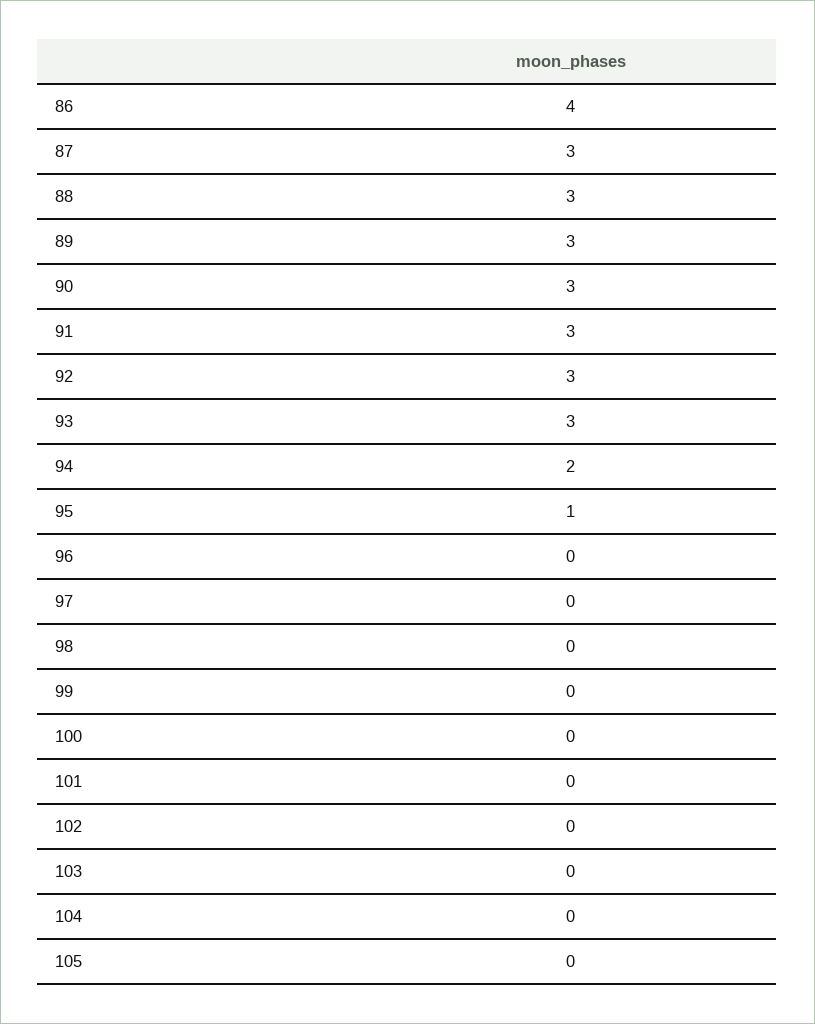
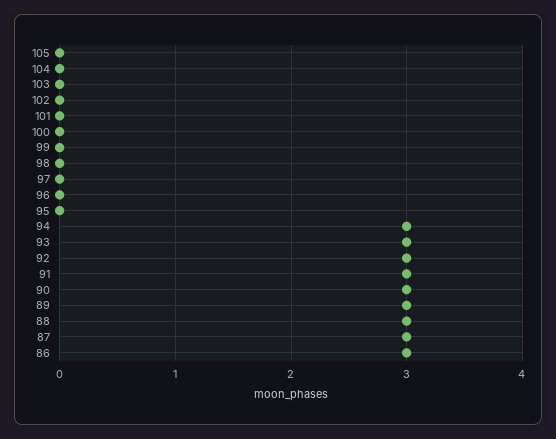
86: 4 -> 3
94: 2 -> 3
95: 1 -> 0

